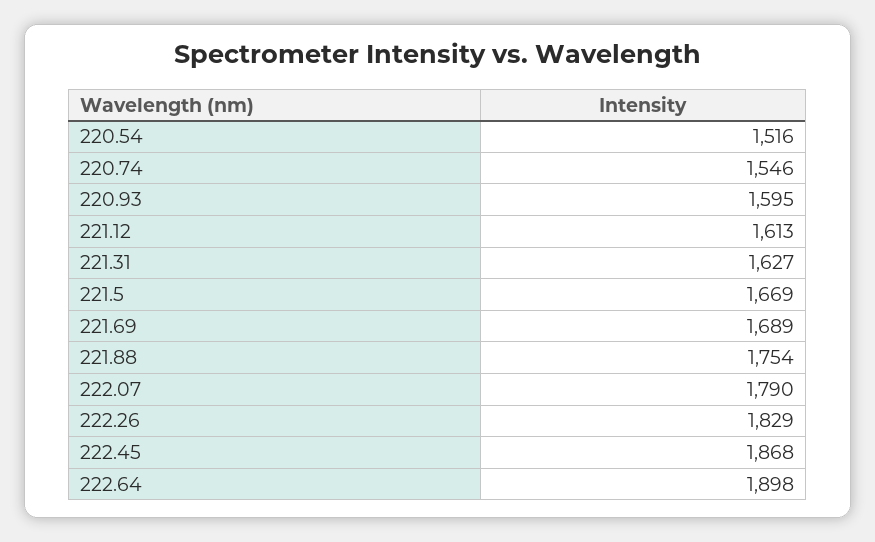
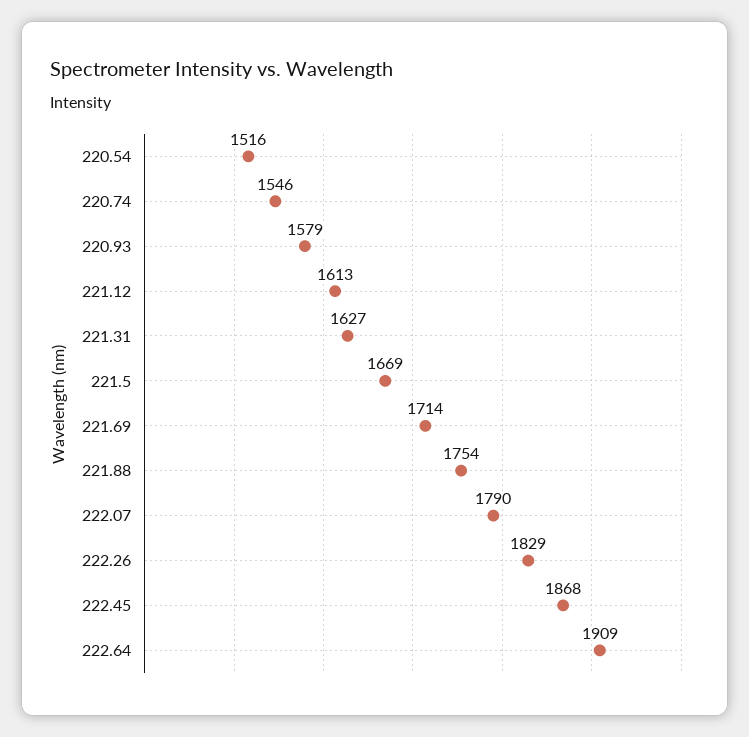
220.93: 1595 -> 1579
221.69: 1689 -> 1714
222.64: 1898 -> 1909

